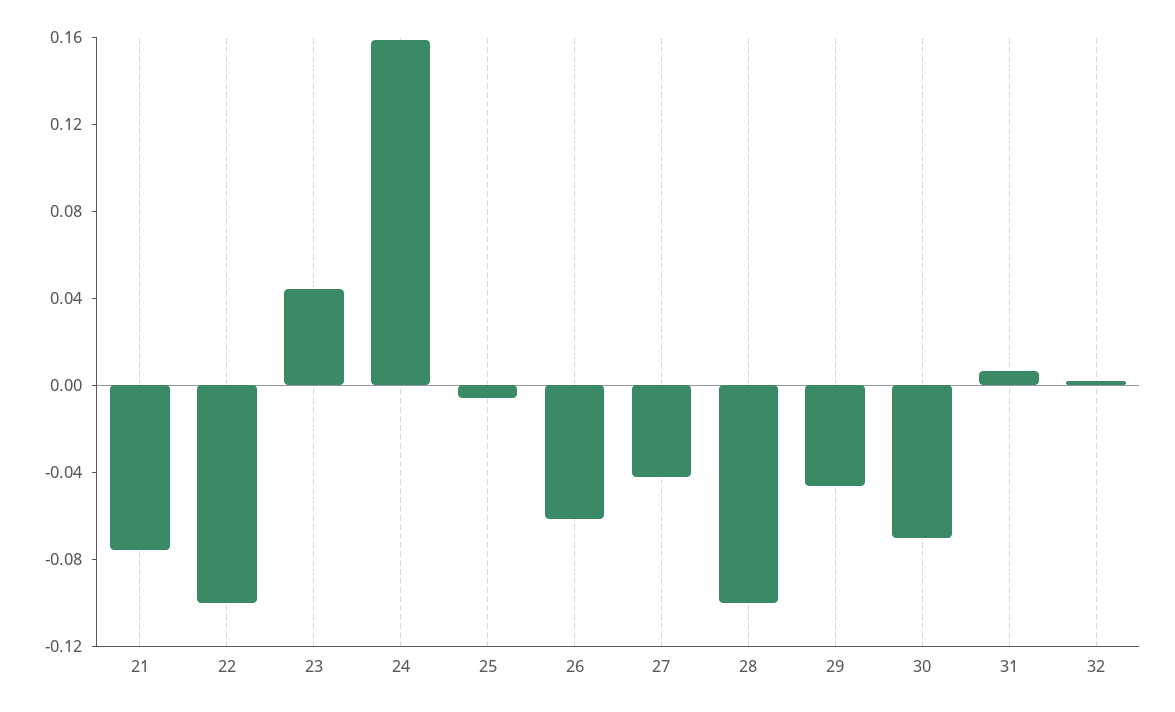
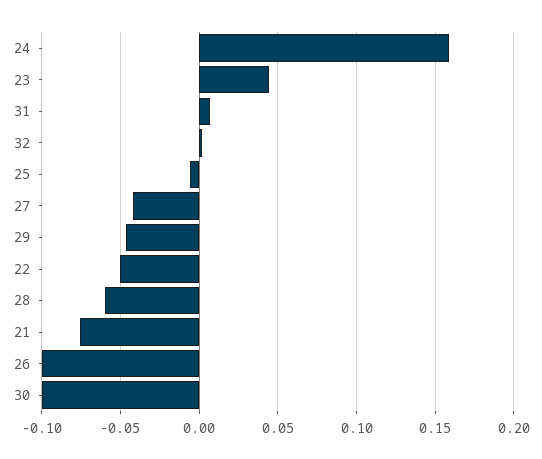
22: -0.1 -> -0.05
26: -0.06 -> -0.1
28: -0.1 -> -0.06
30: -0.07 -> -0.1

